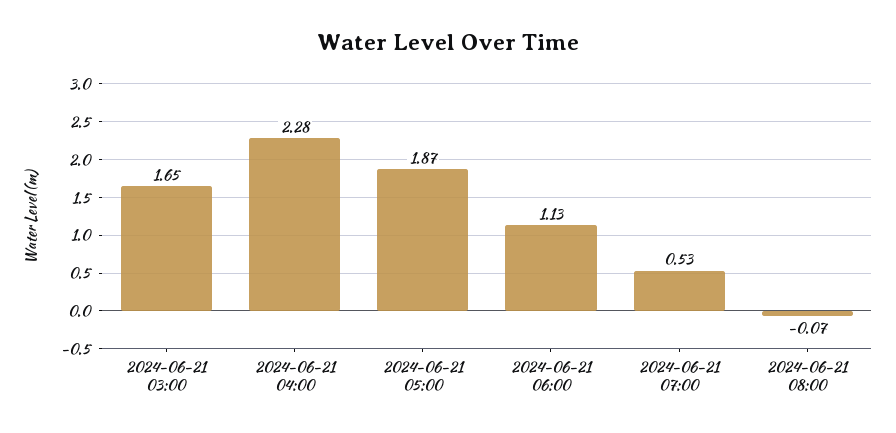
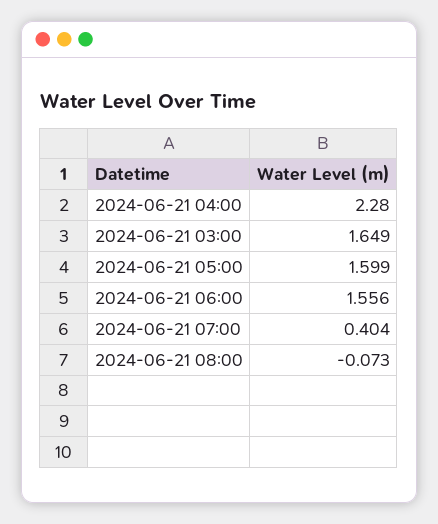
2024-06-21 05:00: 1.87 -> 1.599
2024-06-21 06:00: 1.13 -> 1.556
2024-06-21 07:00: 0.53 -> 0.404

